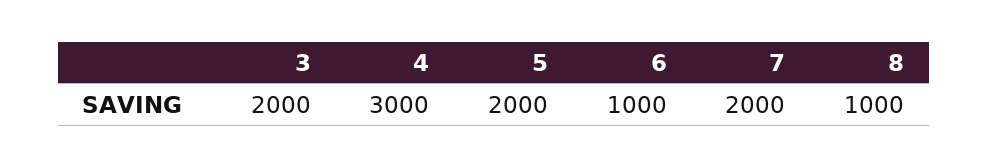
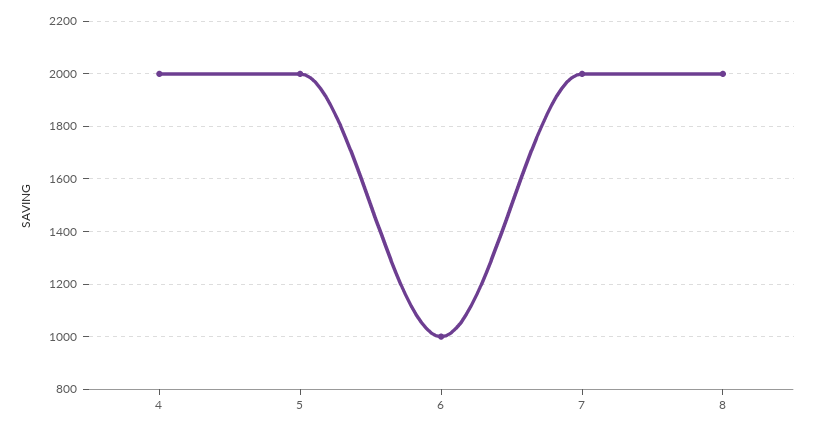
3: 2000 -> none
4: 3000 -> 2000
8: 1000 -> 2000

